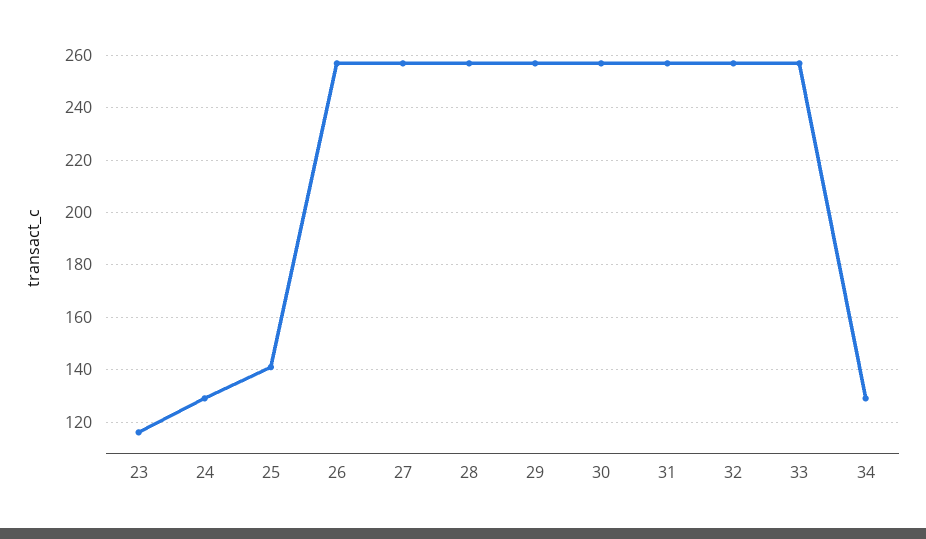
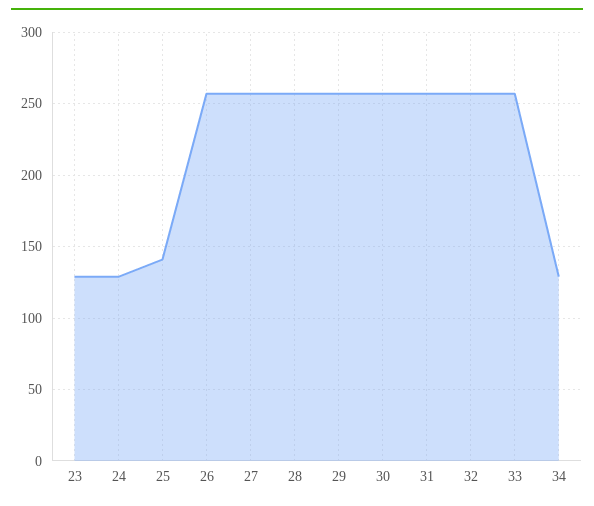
23: 115 -> 130

